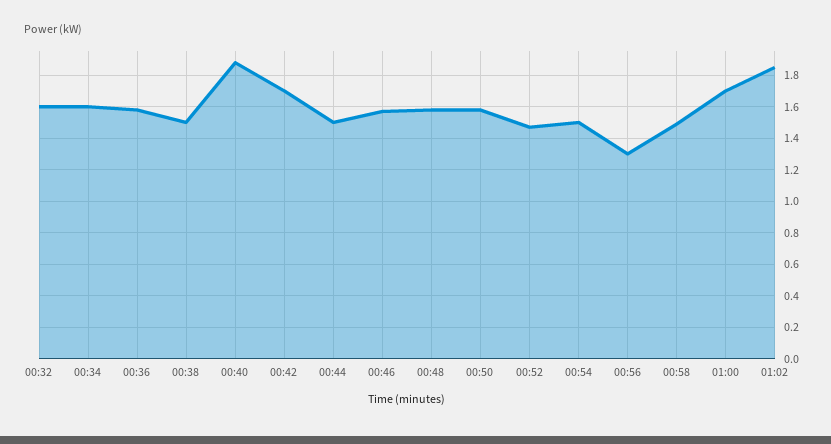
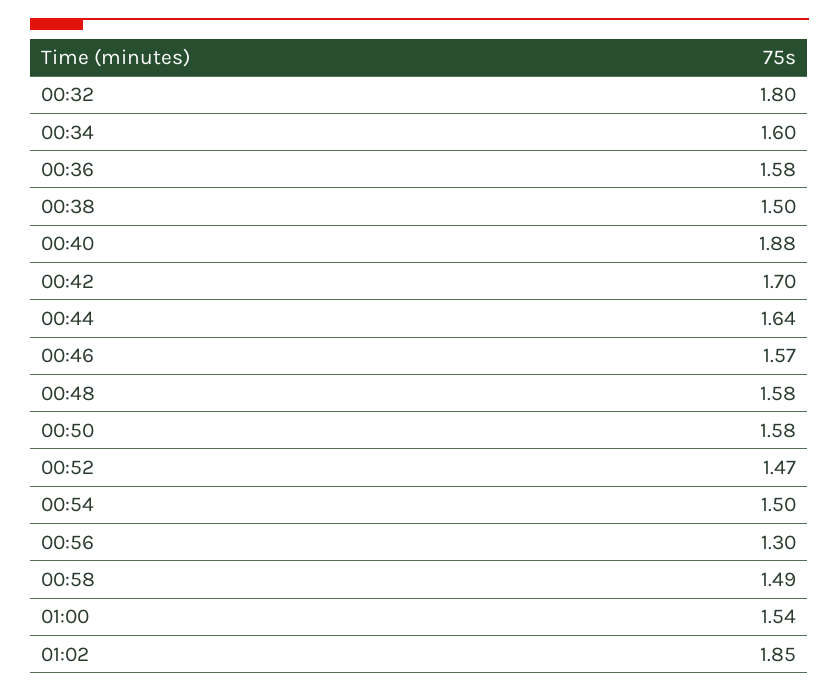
00:32: 1.6 -> 1.8
00:44: 1.5 -> 1.64
01:00: 1.7 -> 1.54

